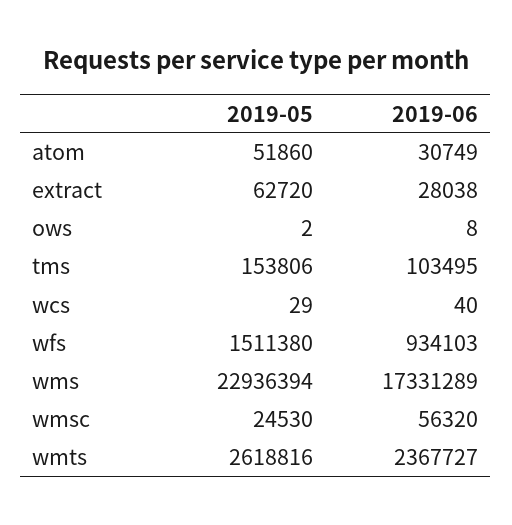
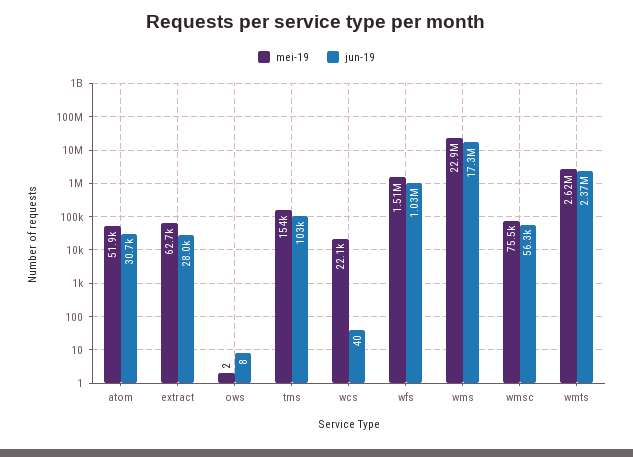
2019-05, wcs: 29 -> 22100
2019-06, wfs: 934103 -> 1030000
2019-05, wmsc: 24530 -> 75500

